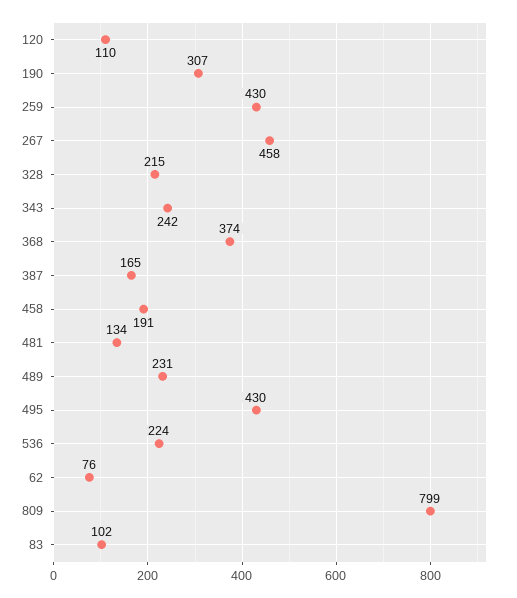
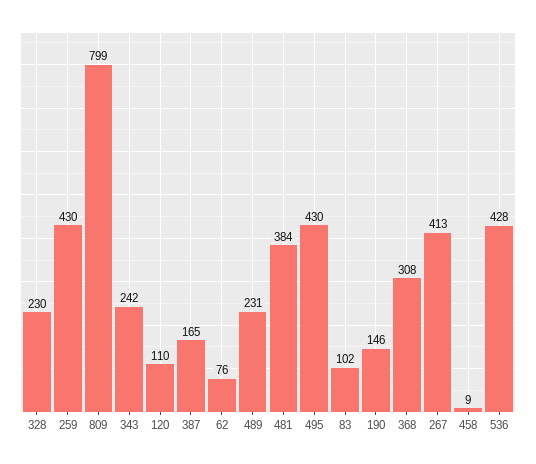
190: 307 -> 146
267: 458 -> 413
328: 215 -> 230
368: 374 -> 308
458: 191 -> 9
481: 134 -> 384
536: 224 -> 428

